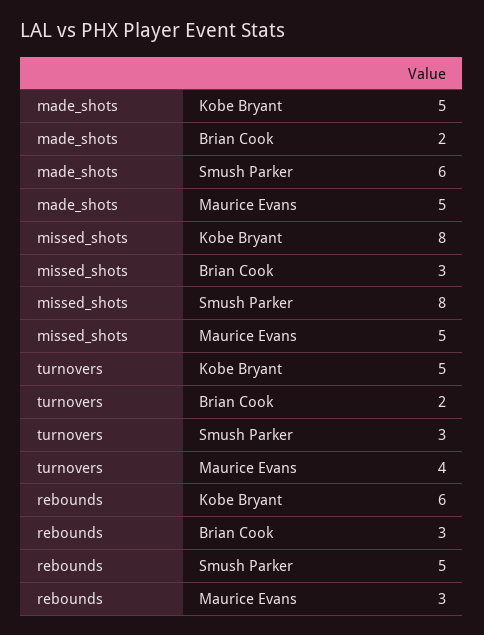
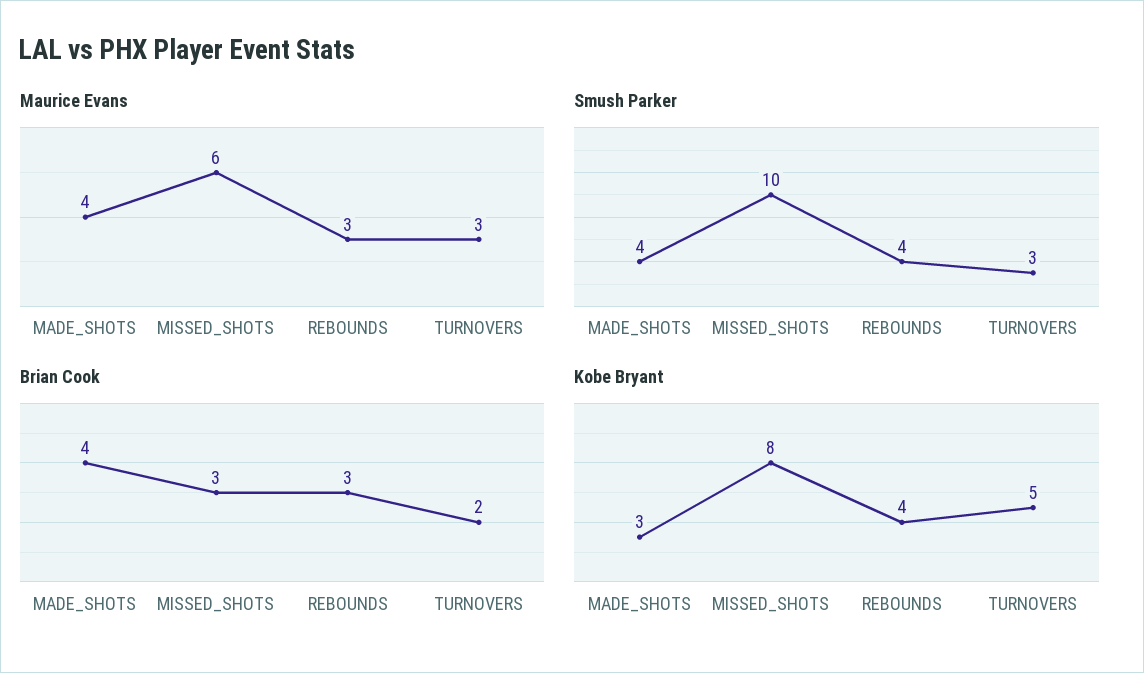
Kobe Bryant, made_shots: 5 -> 3
Brian Cook, made_shots: 2 -> 4
Smush Parker, made_shots: 6 -> 4
Maurice Evans, made_shots: 5 -> 4
Smush Parker, missed_shots: 8 -> 10
Maurice Evans, missed_shots: 5 -> 6
Maurice Evans, turnovers: 4 -> 3
Kobe Bryant, rebounds: 6 -> 4
Smush Parker, rebounds: 5 -> 4

